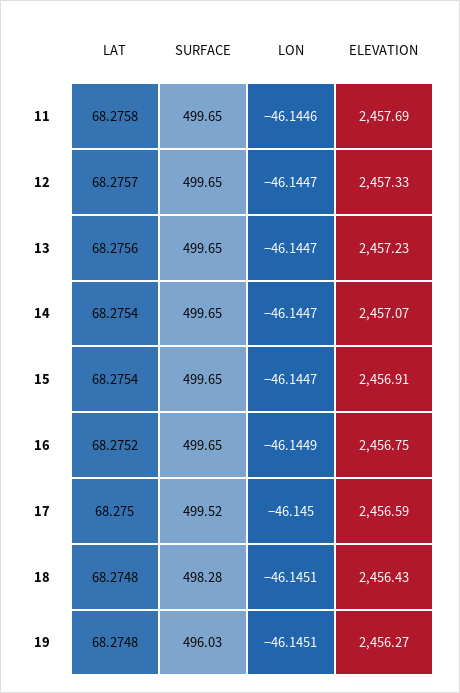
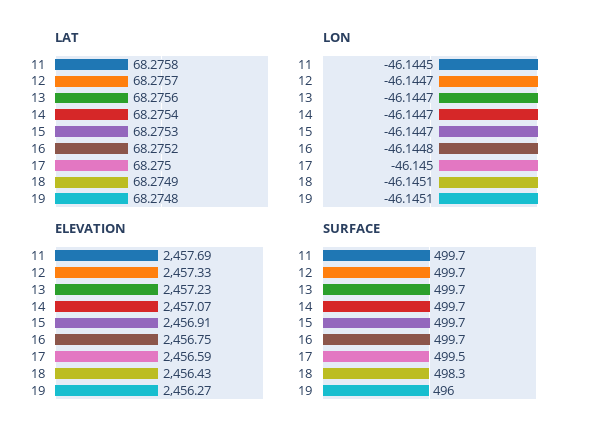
LON, 11: -46.1446 -> -46.1445
LAT, 15: 68.2754 -> 68.2753
LON, 16: -46.1449 -> -46.1448
LAT, 18: 68.2748 -> 68.2749

